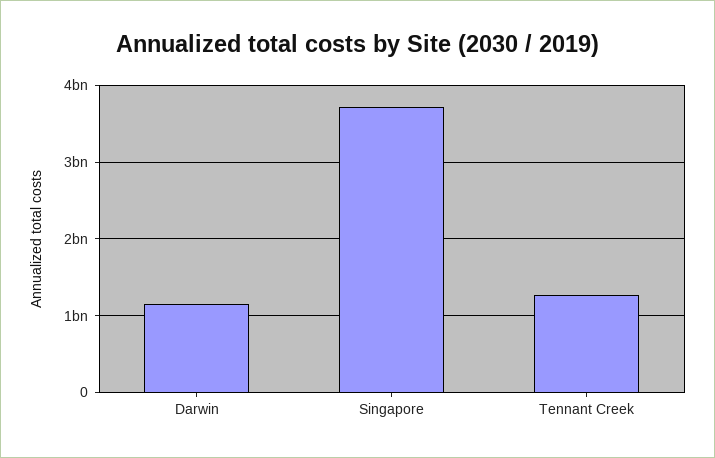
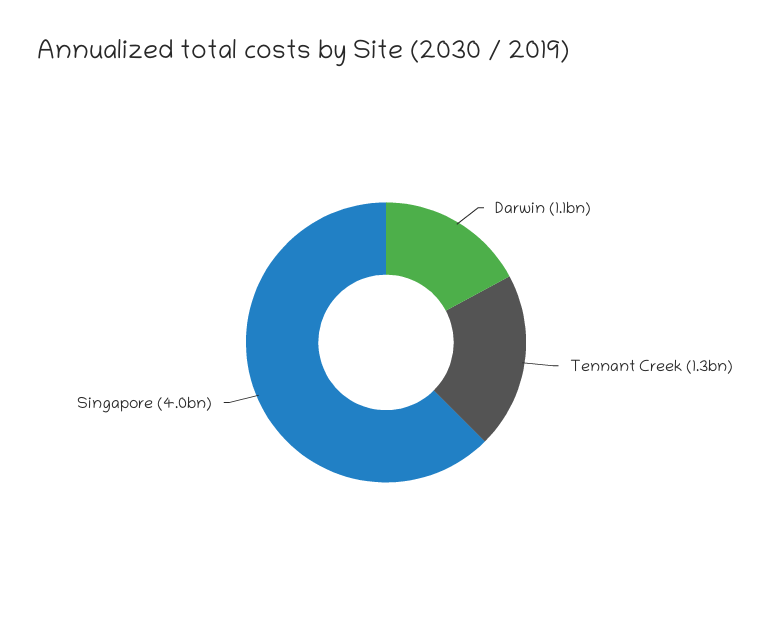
Singapore: 3700000000 -> 4000000000

